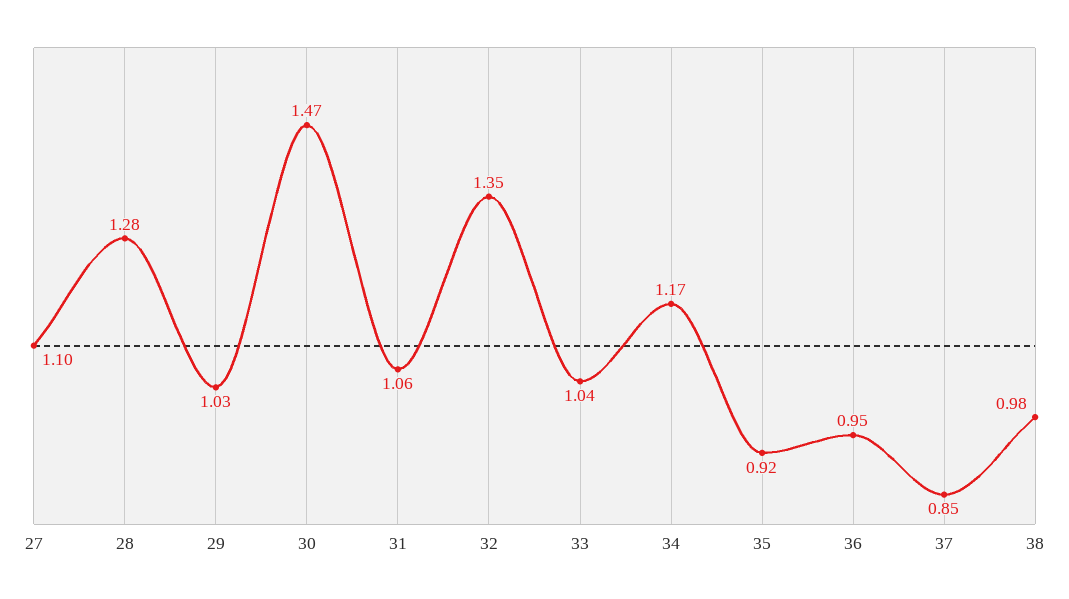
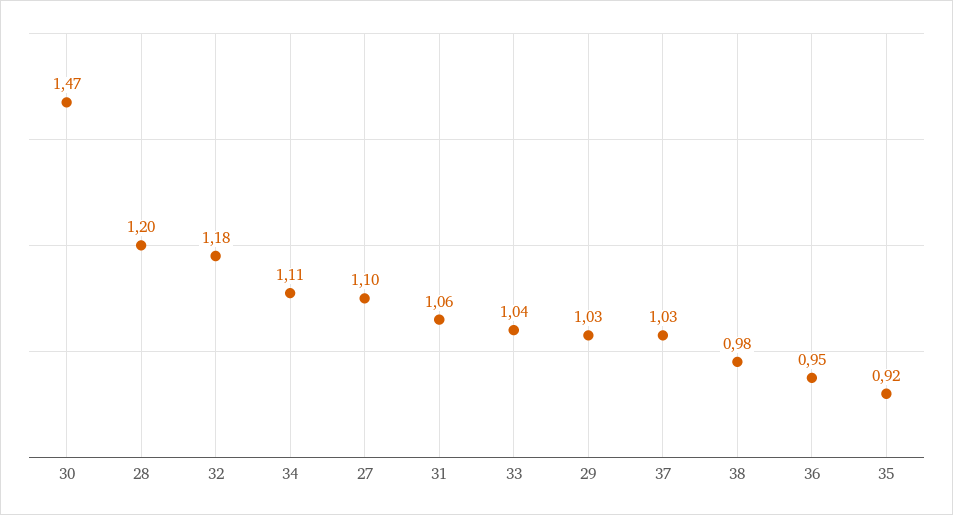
28: 1.28 -> 1.2
32: 1.35 -> 1.18
34: 1.17 -> 1.11
37: 0.85 -> 1.03

